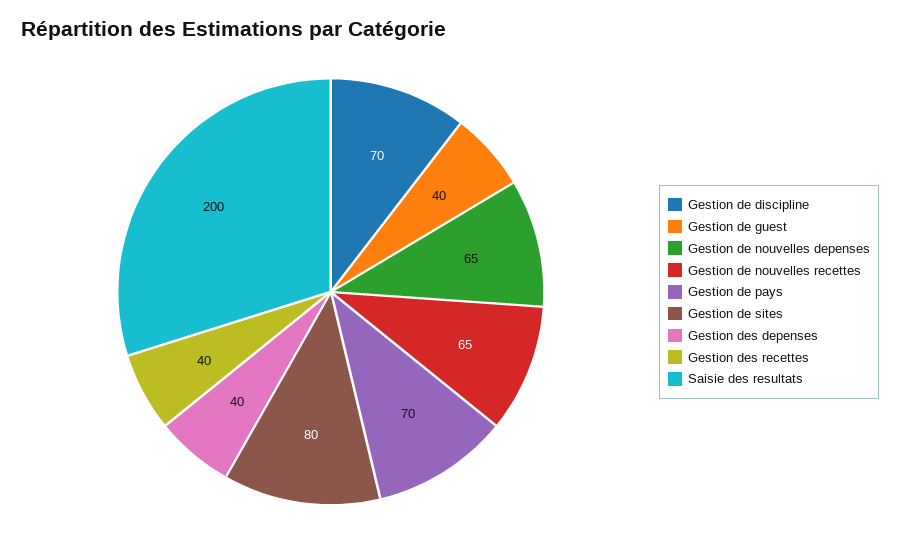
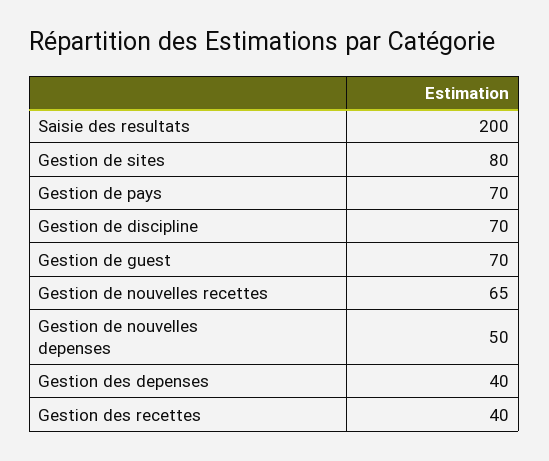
Gestion de guest: 40 -> 70
Gestion de nouvelles depenses: 65 -> 50

